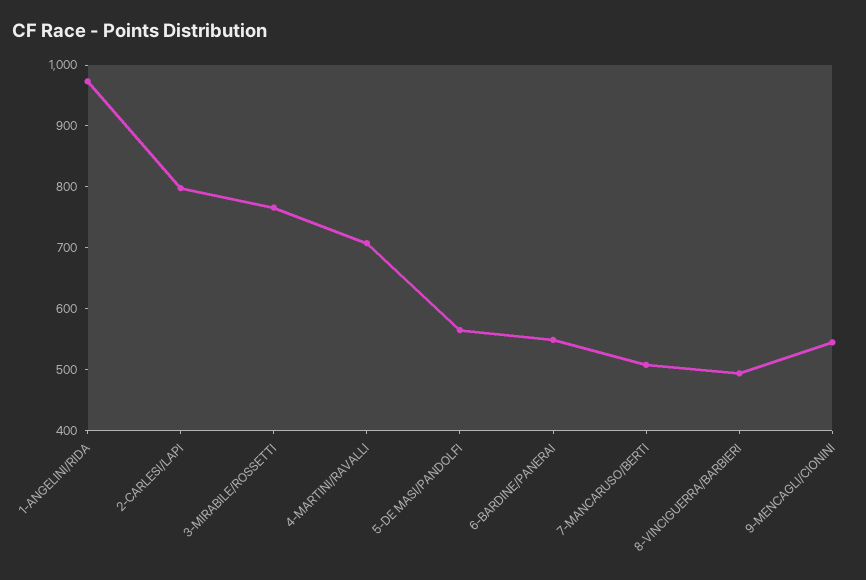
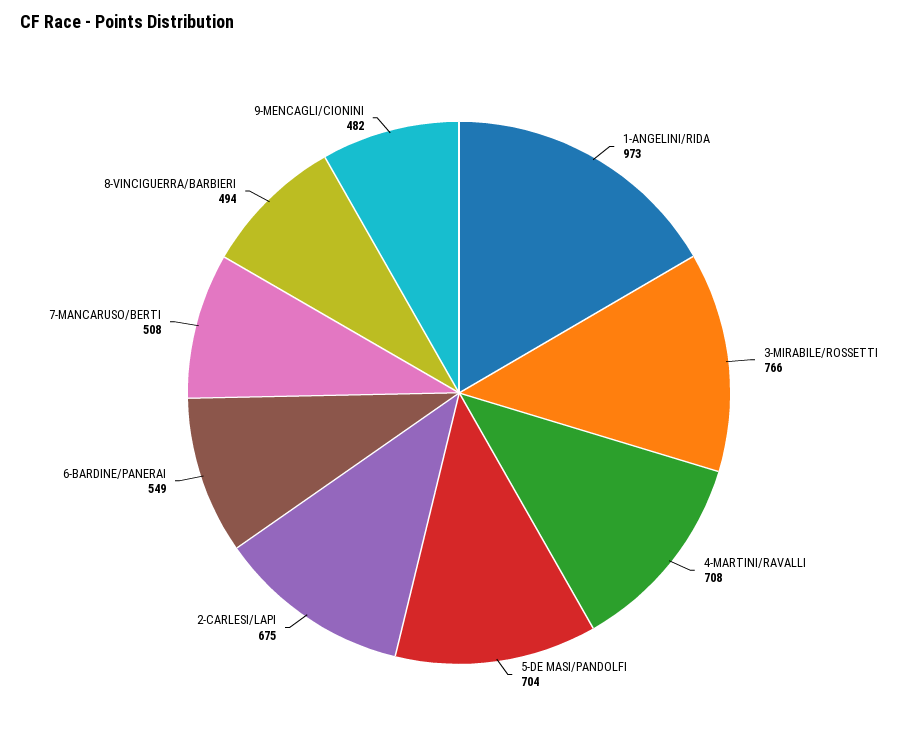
2-CARLESI/LAPI: 800 -> 675
5-DE MASI/PANDOLFI: 560 -> 704
9-MENCAGLI/CIONINI: 540 -> 482

